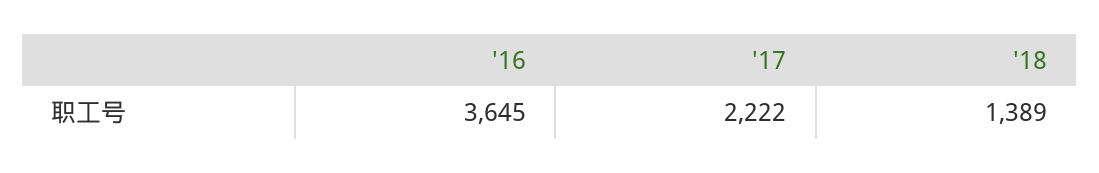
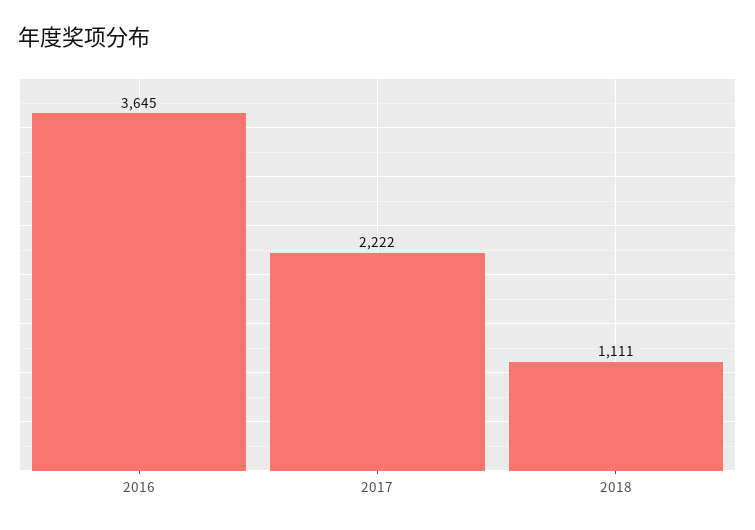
'18: 1389 -> 1111

